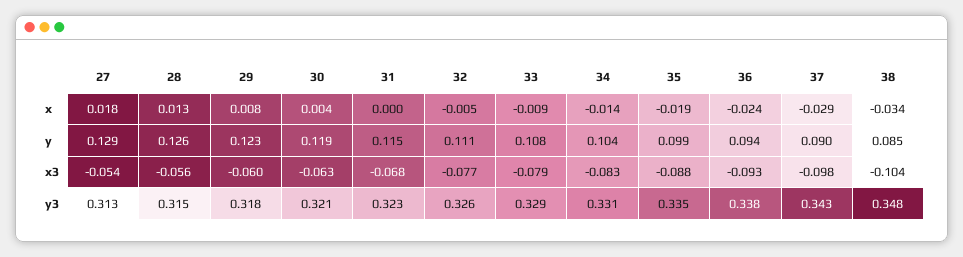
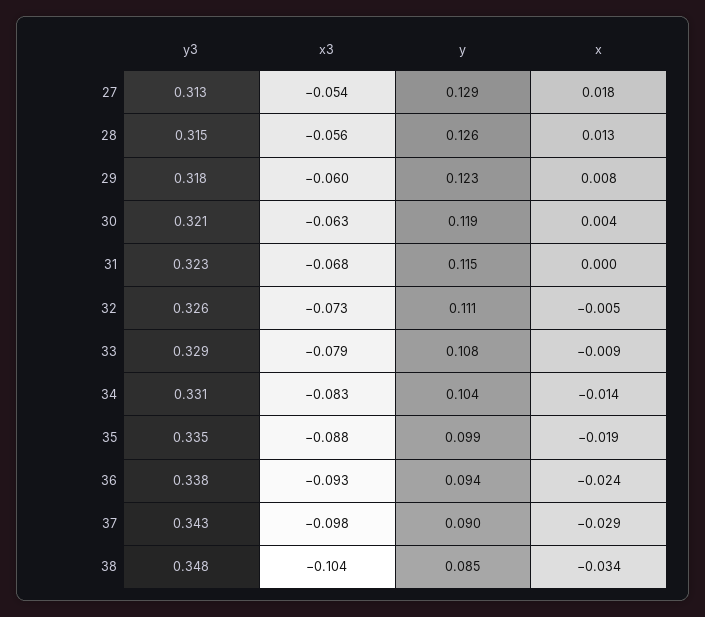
32, x3: -0.077 -> -0.073

